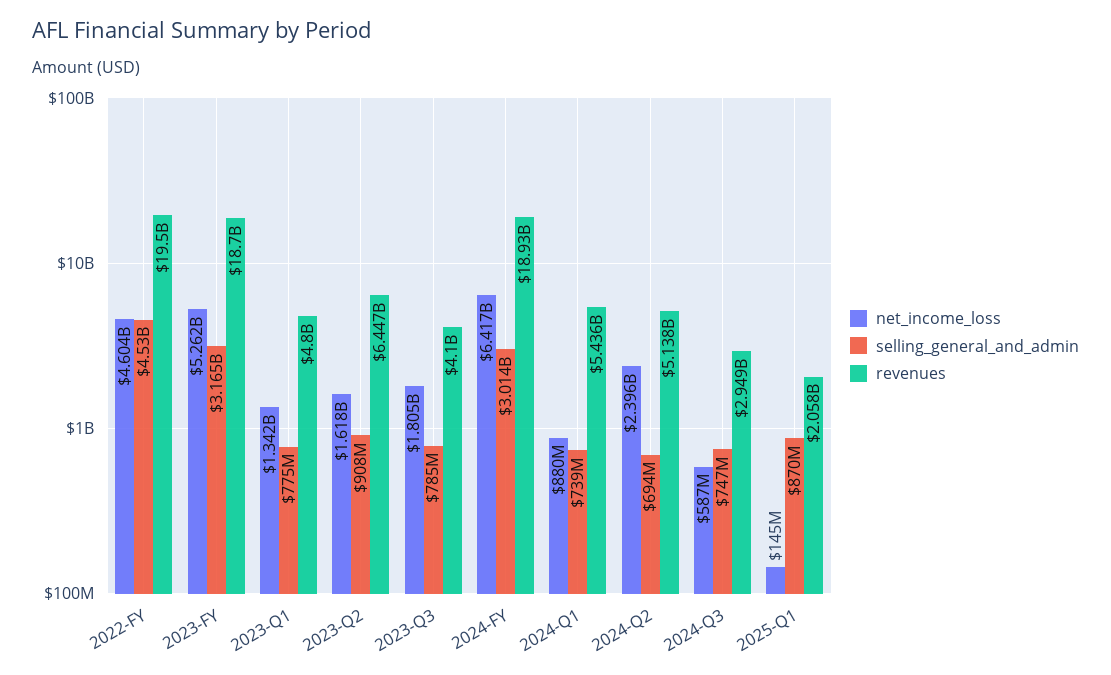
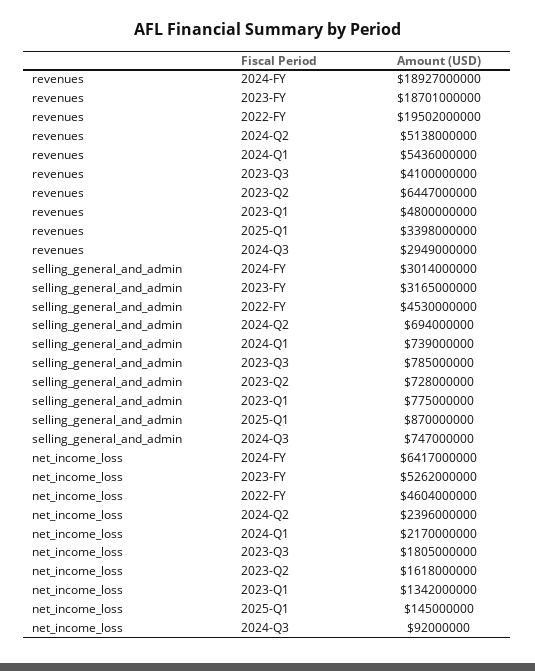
selling_general_and_admin, 2023-Q2: 908000000 -> 728000000
net_income_loss, 2024-Q1: 880000000 -> 2170000000
net_income_loss, 2024-Q3: 587000000 -> 92000000
revenues, 2025-Q1: 2058000000 -> 3398000000

